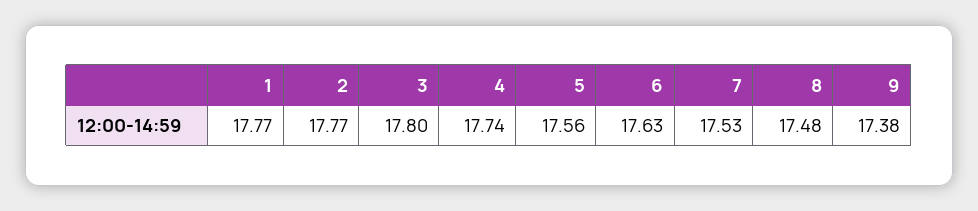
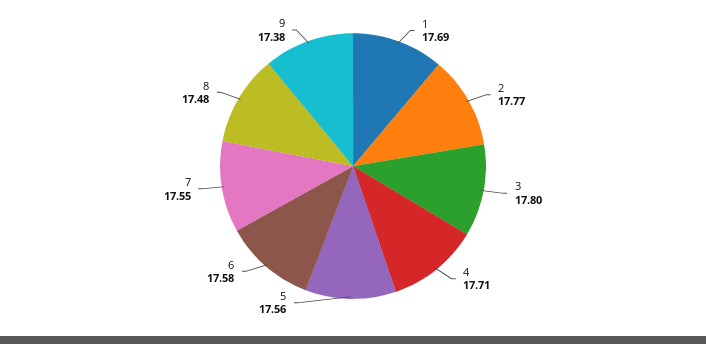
1: 17.77 -> 17.69
4: 17.74 -> 17.71
6: 17.63 -> 17.58
7: 17.53 -> 17.55

